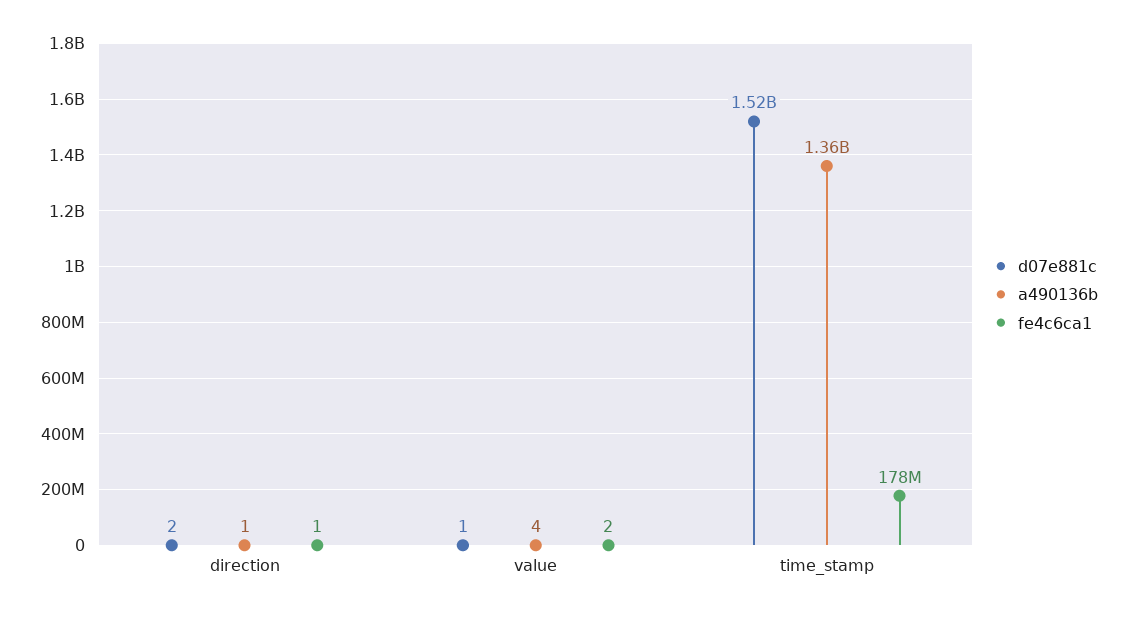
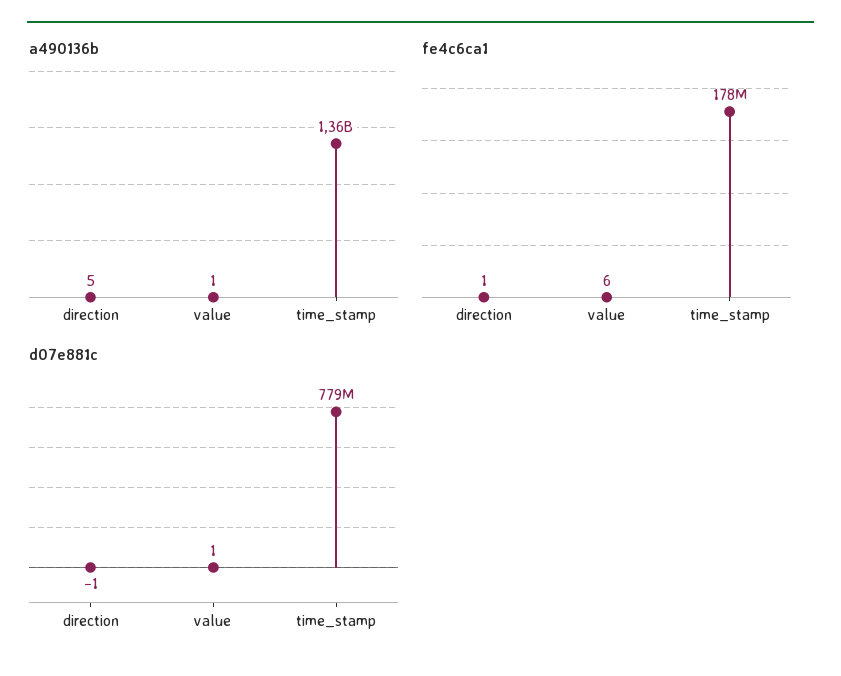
d07e881c, direction: 2 -> -1
a490136b, direction: 1 -> 5
a490136b, value: 4 -> 1
fe4c6ca1, value: 2 -> 6
d07e881c, time_stamp: 1520000000 -> 779000000

